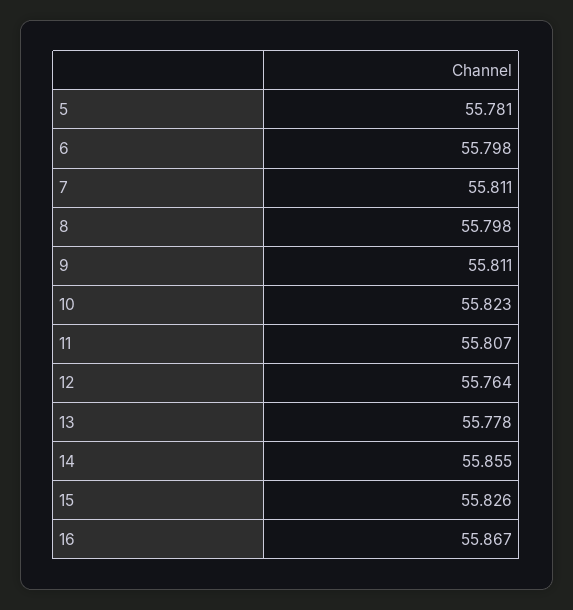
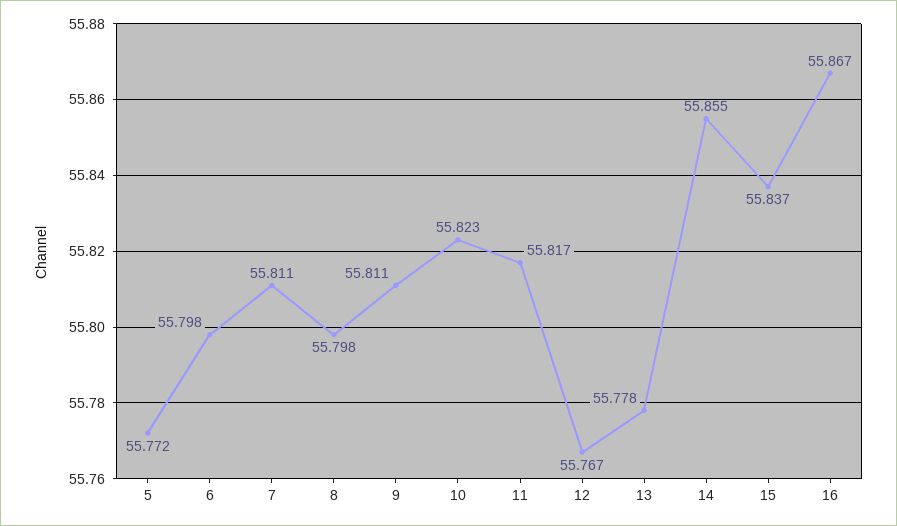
5: 55.781 -> 55.772
11: 55.807 -> 55.817
12: 55.764 -> 55.767
15: 55.826 -> 55.837

